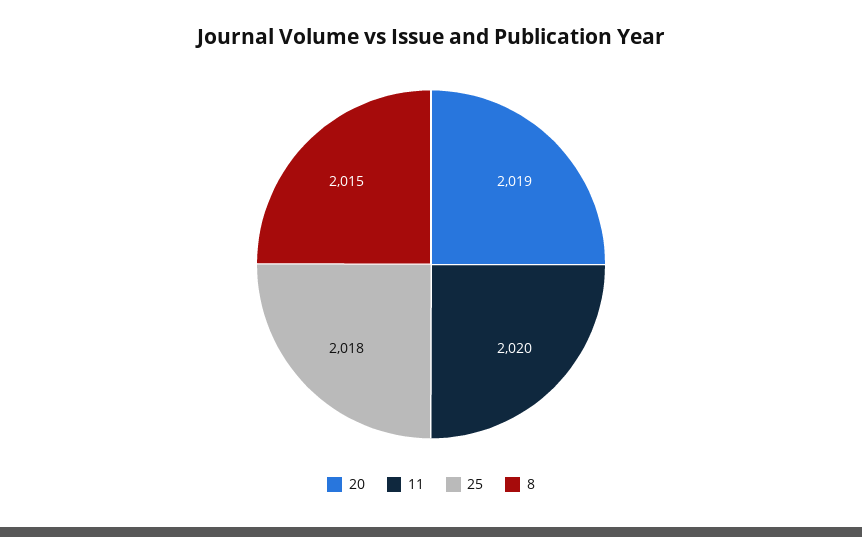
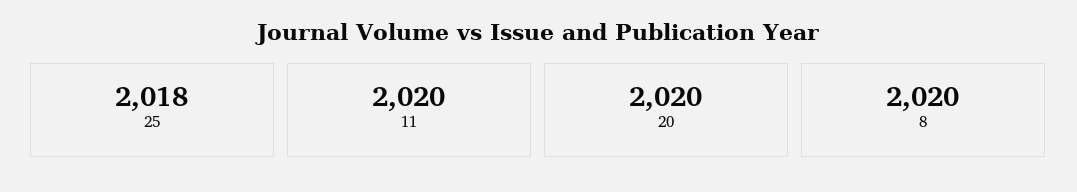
20: 2019 -> 2020
8: 2015 -> 2020

